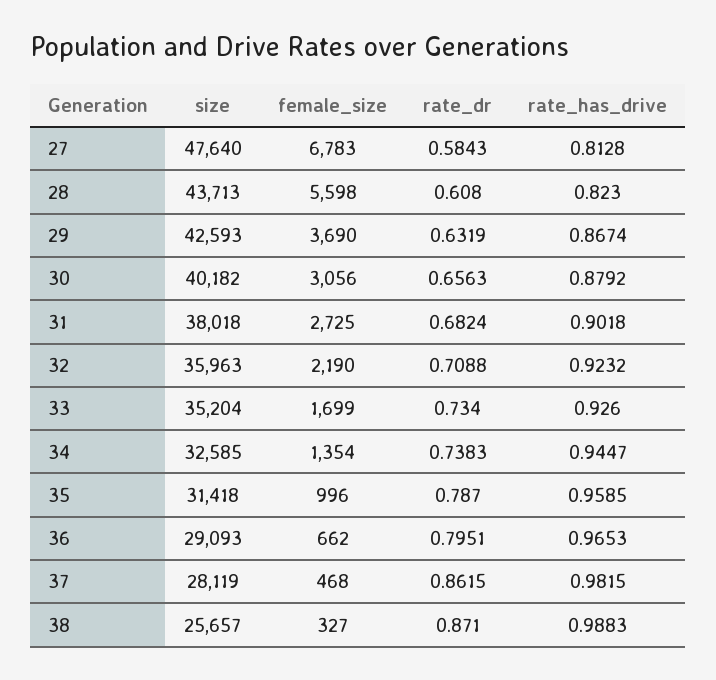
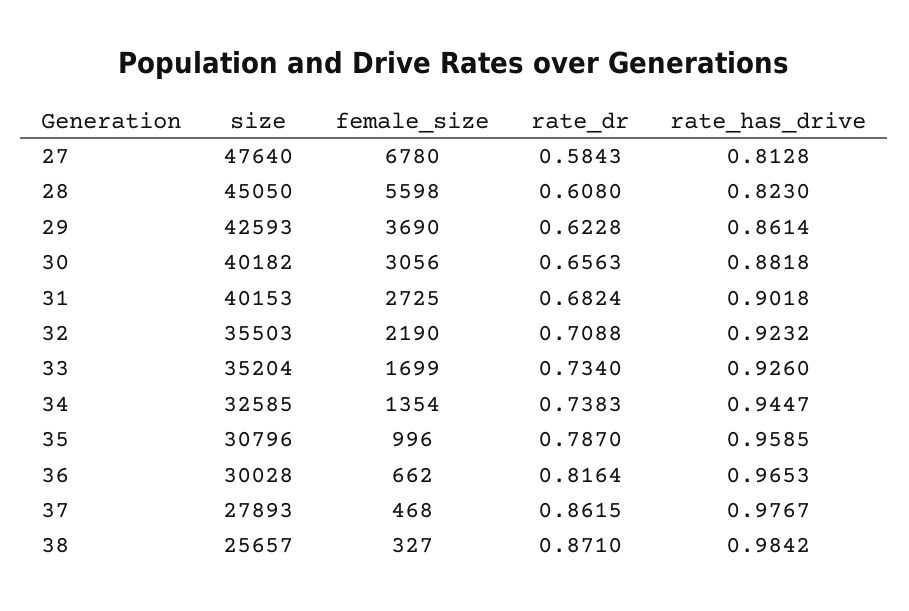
female_size, 27: 6783 -> 6780
size, 28: 43713 -> 45050
rate_dr, 29: 0.6319 -> 0.6228
rate_has_drive, 29: 0.8674 -> 0.8614
rate_has_drive, 30: 0.8792 -> 0.8818
size, 31: 38018 -> 40153
size, 32: 35963 -> 35503
size, 35: 31418 -> 30796
size, 36: 29093 -> 30028
rate_dr, 36: 0.7951 -> 0.8164
size, 37: 28119 -> 27893
rate_has_drive, 37: 0.9815 -> 0.9767
rate_has_drive, 38: 0.9883 -> 0.9842

